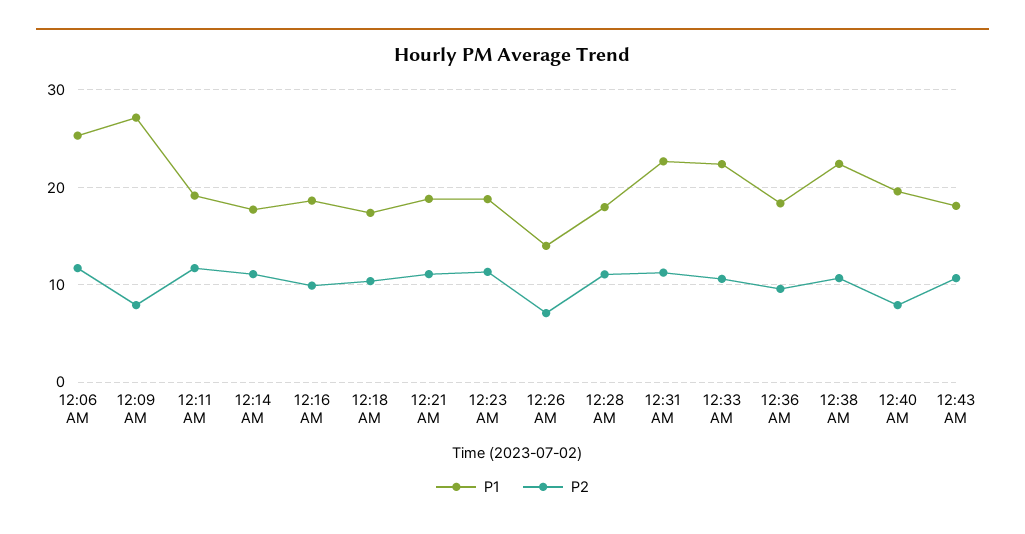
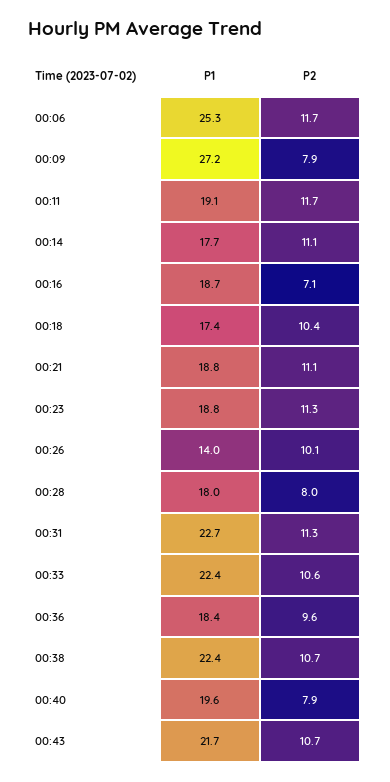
P2, 12:16 AM: 10 -> 7.1
P2, 12:26 AM: 7 -> 10.1
P2, 12:28 AM: 11 -> 8
P1, 12:43 AM: 18 -> 21.7

